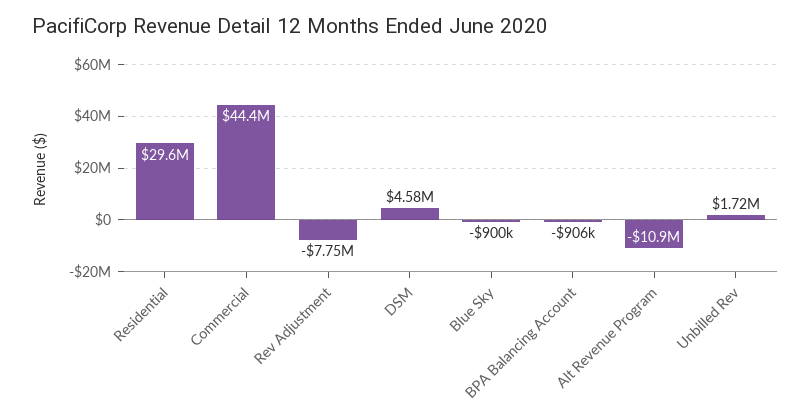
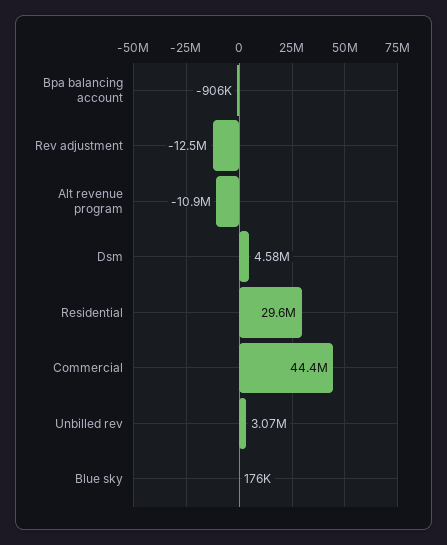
Rev Adjustment: -7750000 -> -12500000
Blue Sky: -900000 -> 176000
Unbilled Rev: 1720000 -> 3070000

